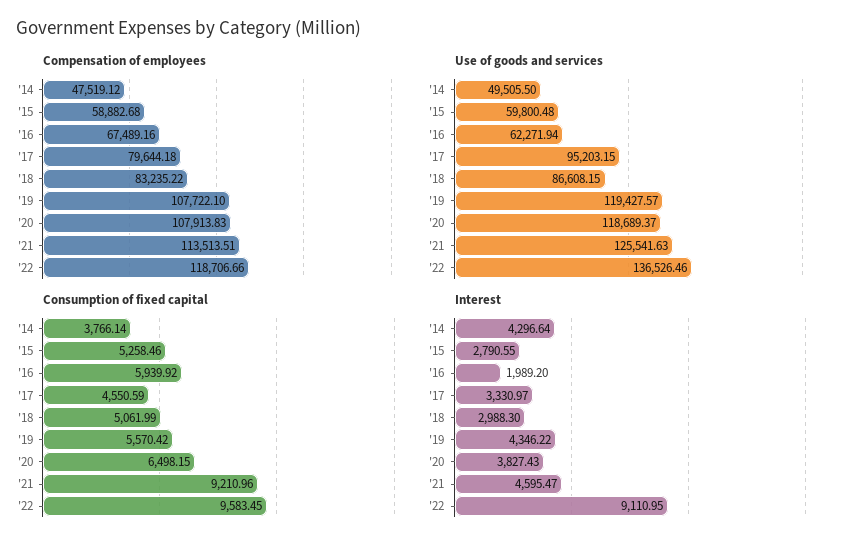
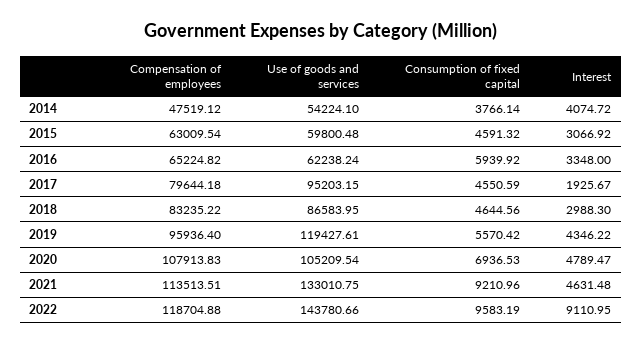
Compensation of employees, '15: 58882.68 -> 63009.54
Compensation of employees, '16: 67489.16 -> 65224.82
Compensation of employees, '19: 107722.1 -> 95936.4
Compensation of employees, '22: 118706.66 -> 118704.88
Use of goods and services, '14: 49505.5 -> 54224.1
Use of goods and services, '16: 62271.94 -> 62238.24
Use of goods and services, '18: 86608.15 -> 86583.95
Use of goods and services, '19: 119427.57 -> 119427.61
Use of goods and services, '20: 118689.37 -> 105209.54
Use of goods and services, '21: 125541.63 -> 133010.75
Use of goods and services, '22: 136526.46 -> 143780.66
Consumption of fixed capital, '15: 5258.46 -> 4591.32
Consumption of fixed capital, '18: 5061.99 -> 4644.56
Consumption of fixed capital, '20: 6498.15 -> 6936.53
Consumption of fixed capital, '22: 9583.45 -> 9583.19
Interest, '14: 4296.64 -> 4074.72
Interest, '15: 2790.55 -> 3066.92
Interest, '16: 1989.2 -> 3348
Interest, '17: 3330.97 -> 1925.67
Interest, '20: 3827.43 -> 4789.47
Interest, '21: 4595.47 -> 4631.48

